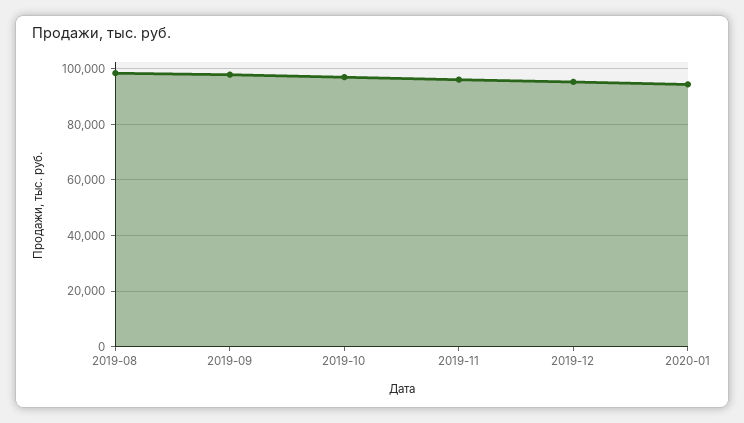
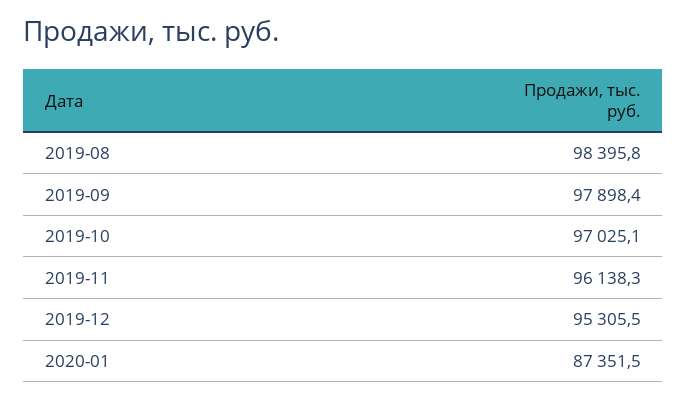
2020-01: 95000 -> 87351.5

